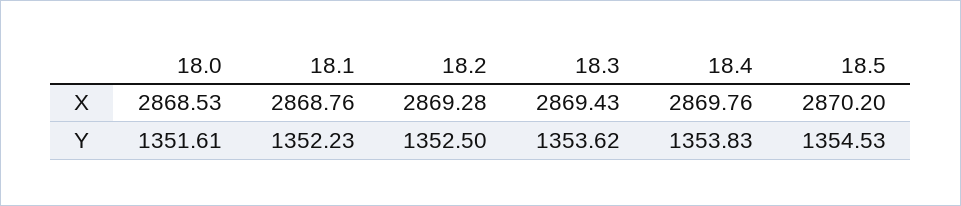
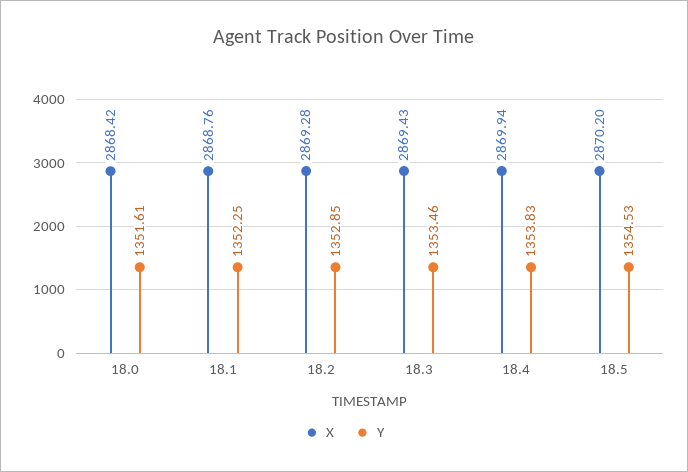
X, 18.0: 2868.53 -> 2868.42
X, 18.4: 2869.76 -> 2869.94
Y, 18.1: 1352.23 -> 1352.25
Y, 18.2: 1352.5 -> 1352.85
Y, 18.3: 1353.62 -> 1353.46

